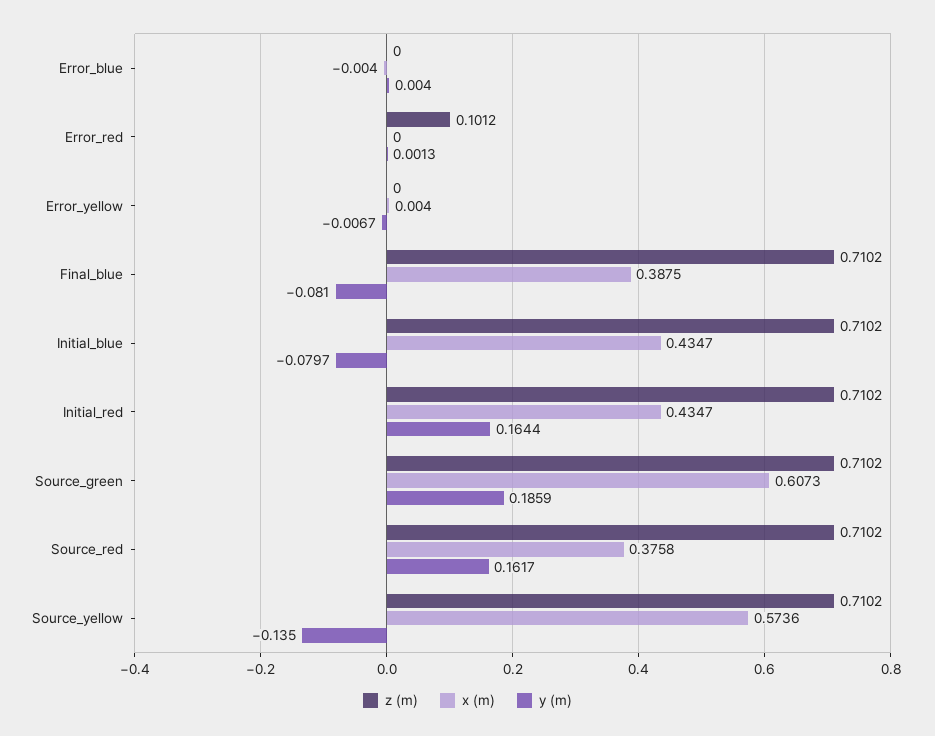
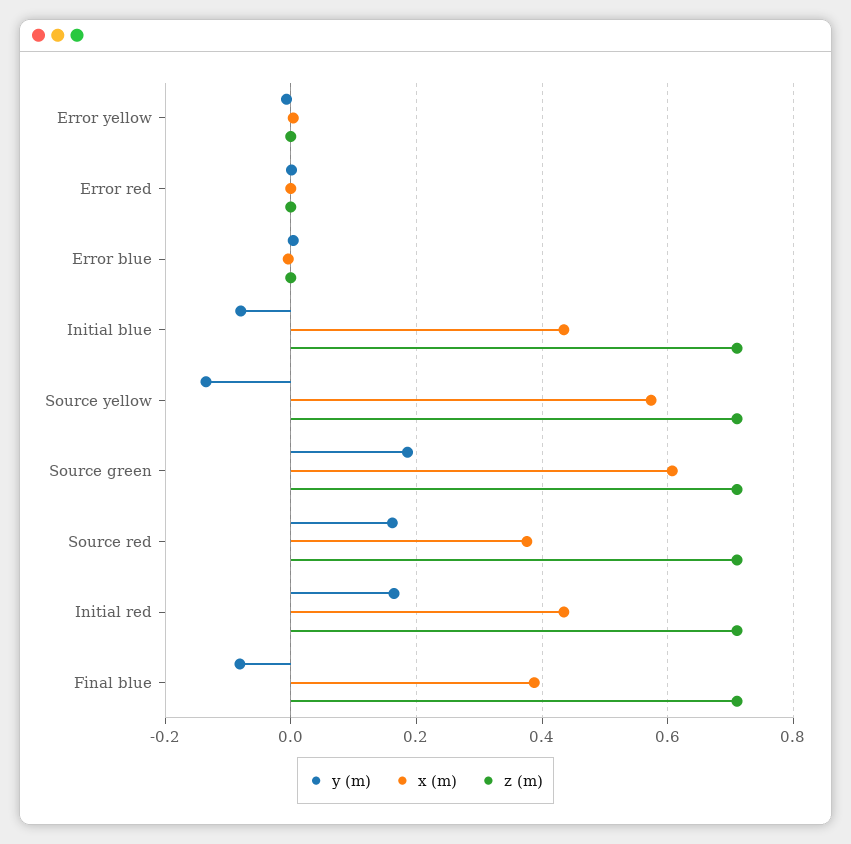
z (m), Error_red: 0.1012 -> 0

